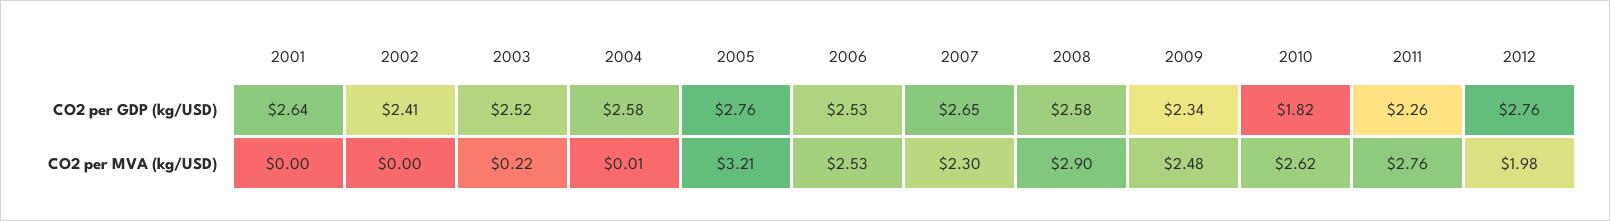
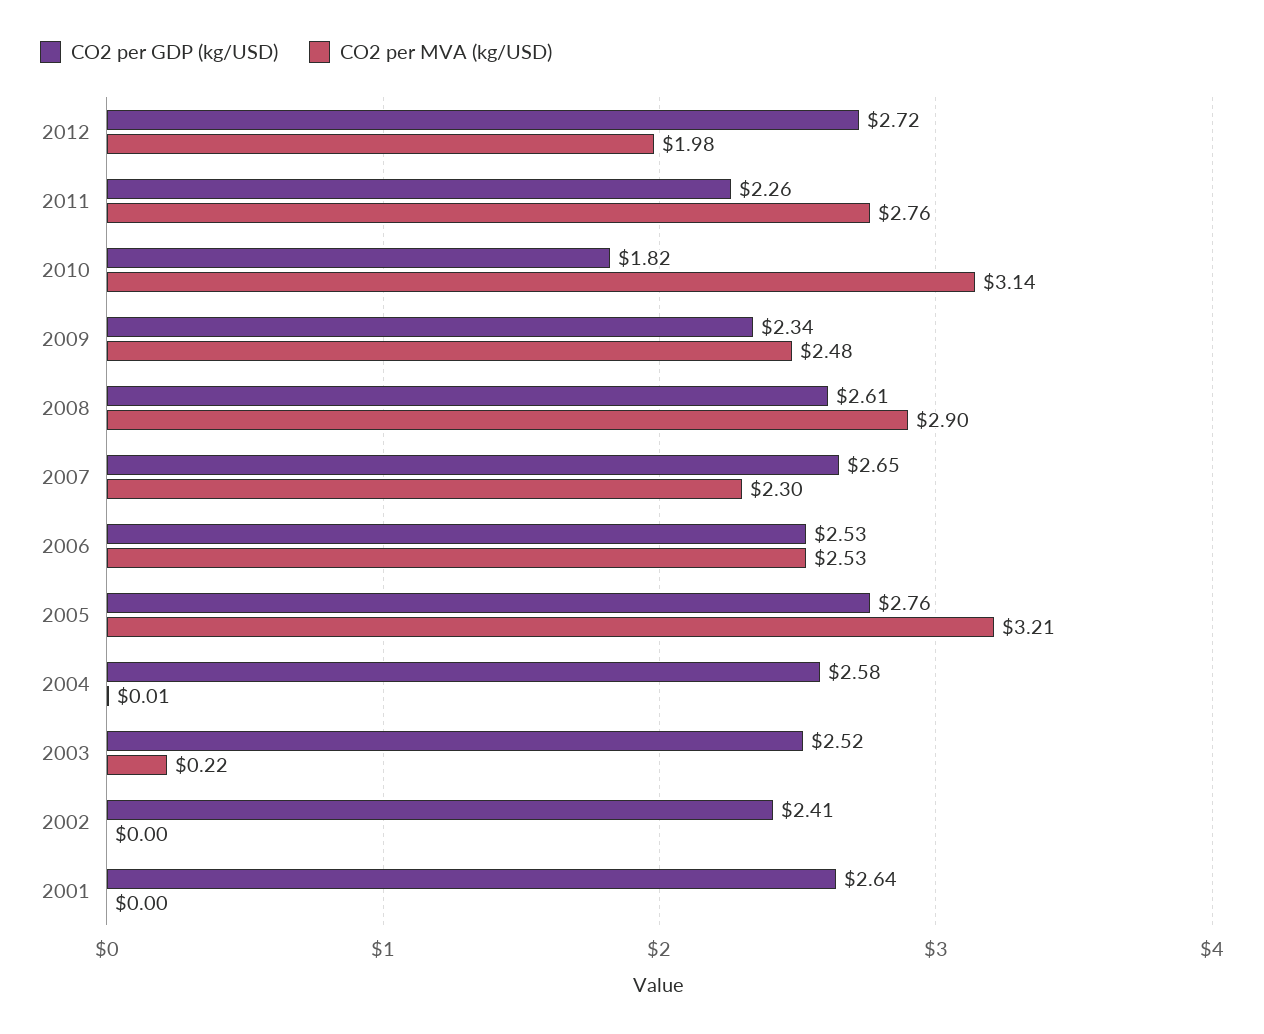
CO2 per GDP (kg/USD), 2008: 2.58 -> 2.61
CO2 per GDP (kg/USD), 2012: 2.76 -> 2.72
CO2 per MVA (kg/USD), 2010: 2.62 -> 3.14

